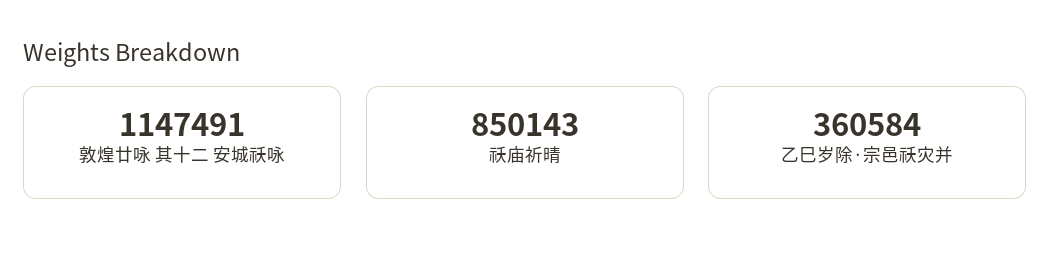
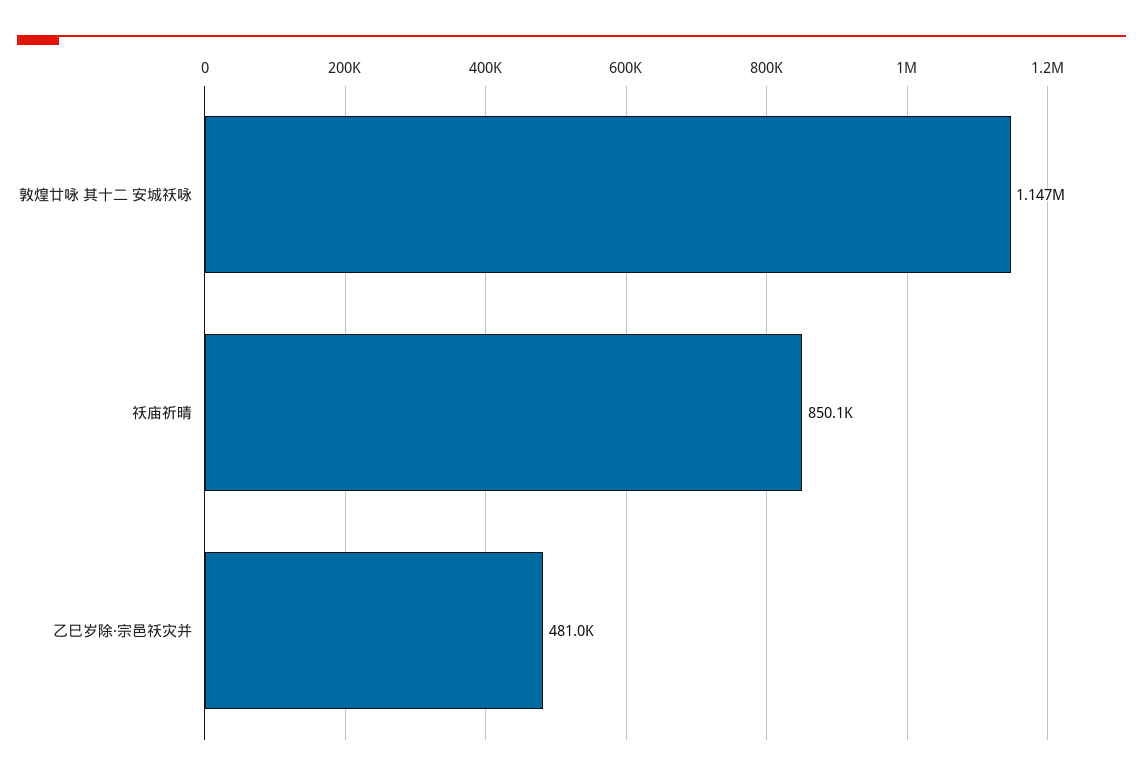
乙巳岁除·宗邑祅灾并: 360584 -> 481000

